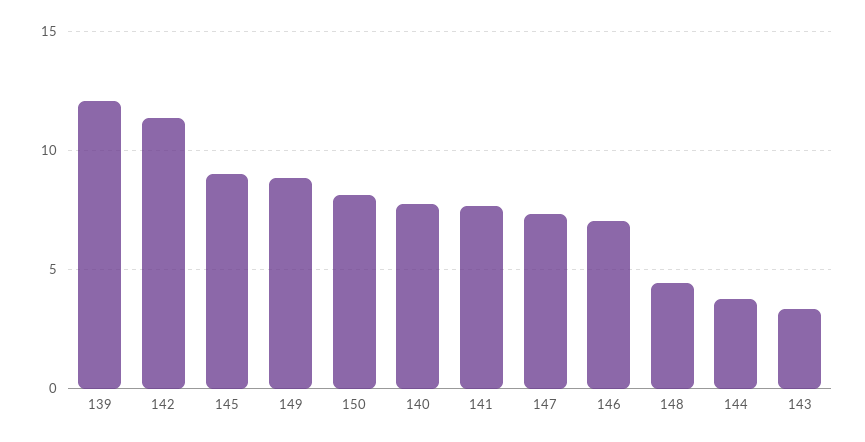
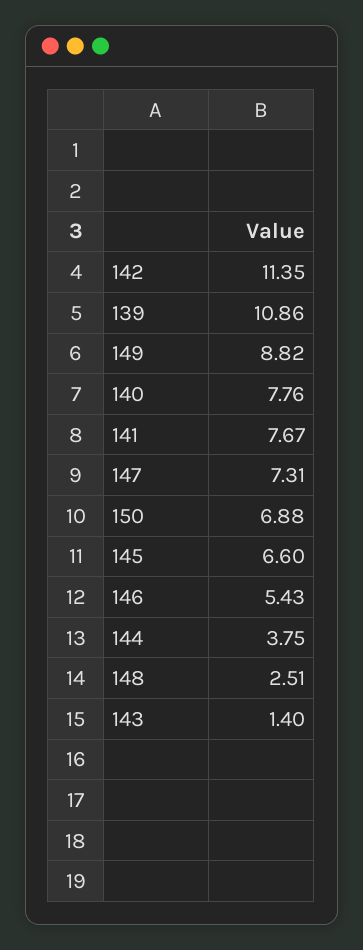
139: 12 -> 10.86
145: 9 -> 6.6
150: 8 -> 6.88
146: 7 -> 5.43
148: 4.5 -> 2.51
143: 3.5 -> 1.4

